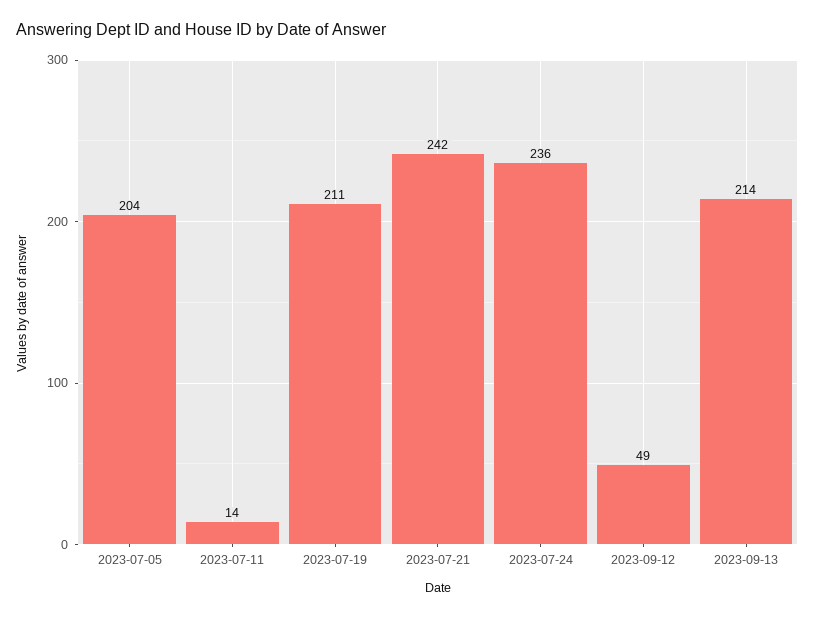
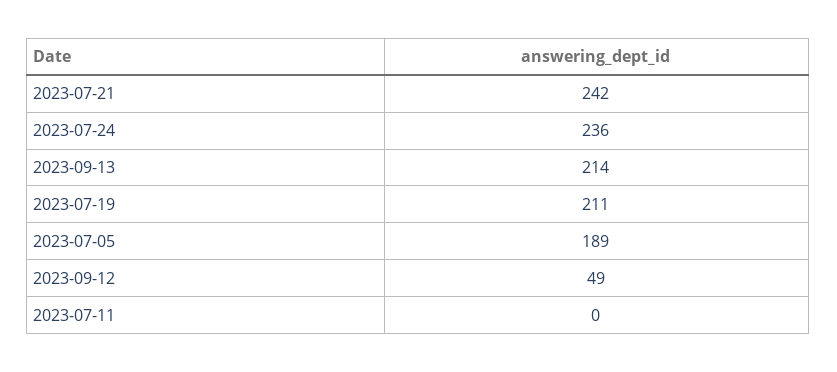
2023-07-05: 204 -> 189
2023-07-11: 14 -> 0

